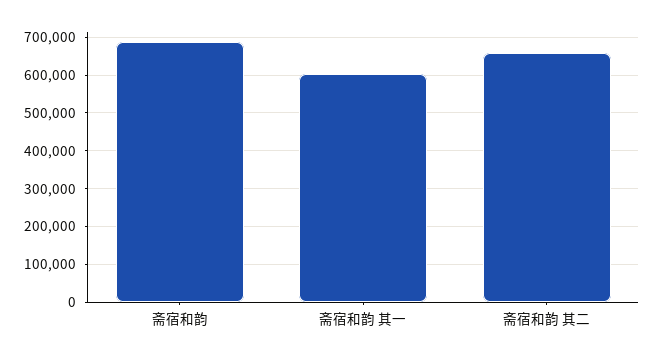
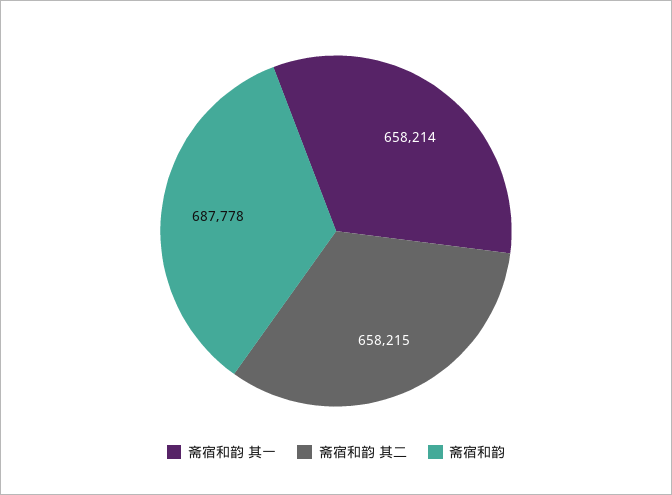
斋宿和韵 其一: 600000 -> 658214

